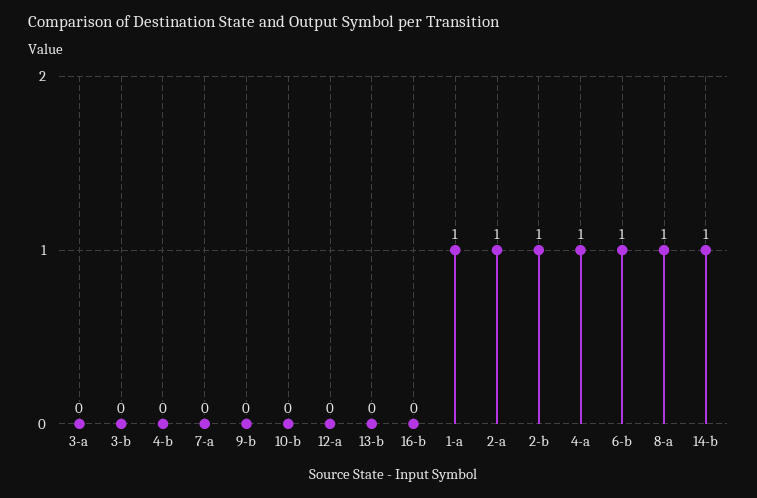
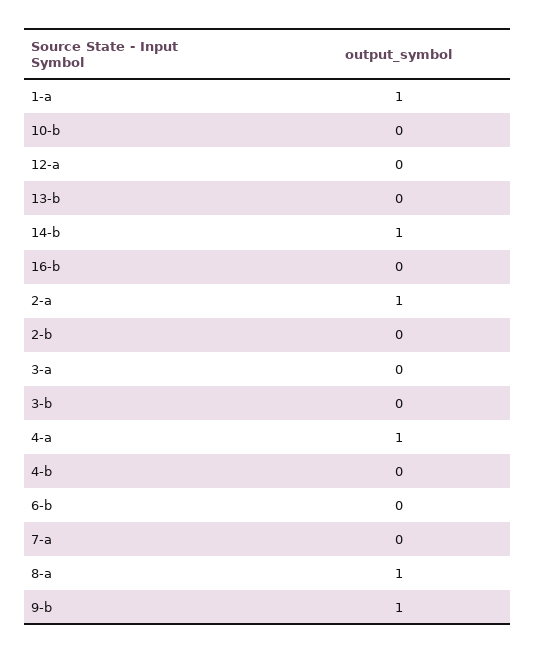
9-b: 0 -> 1
2-b: 1 -> 0
6-b: 1 -> 0

